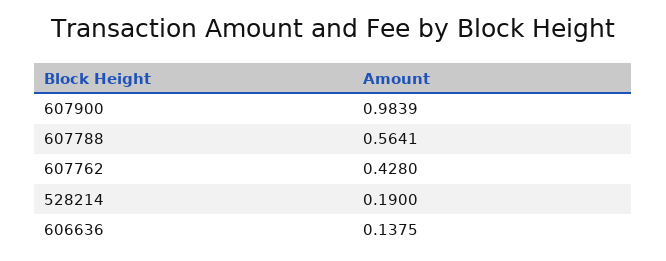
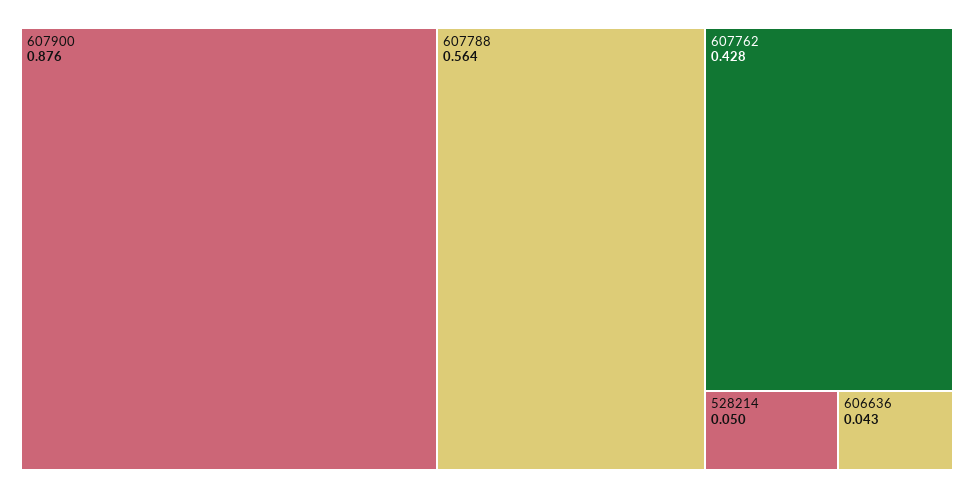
607900: 0.9839 -> 0.876
528214: 0.19 -> 0.05
606636: 0.1375 -> 0.043

